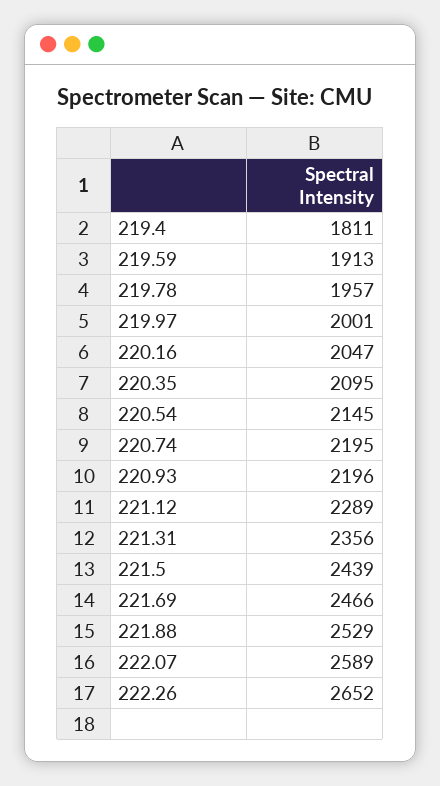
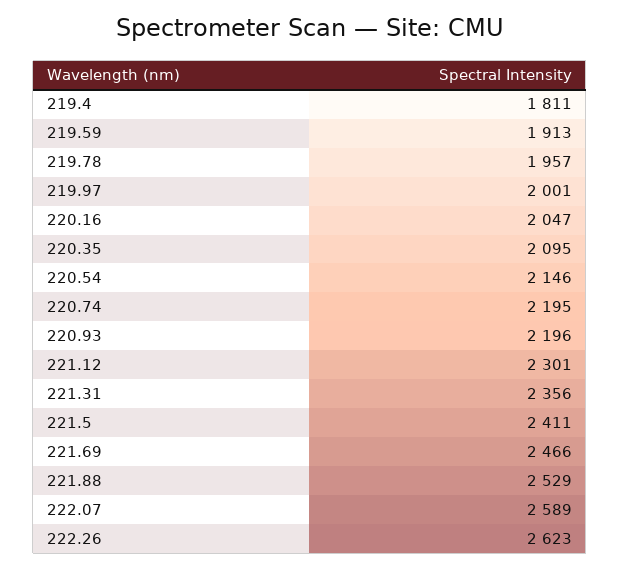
220.54: 2145 -> 2146
221.12: 2289 -> 2301
221.5: 2439 -> 2411
222.26: 2652 -> 2623

